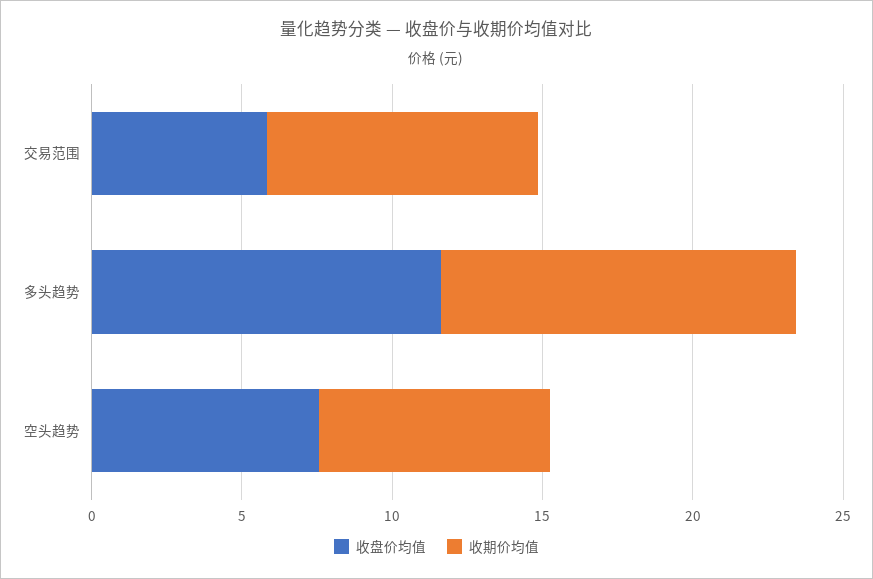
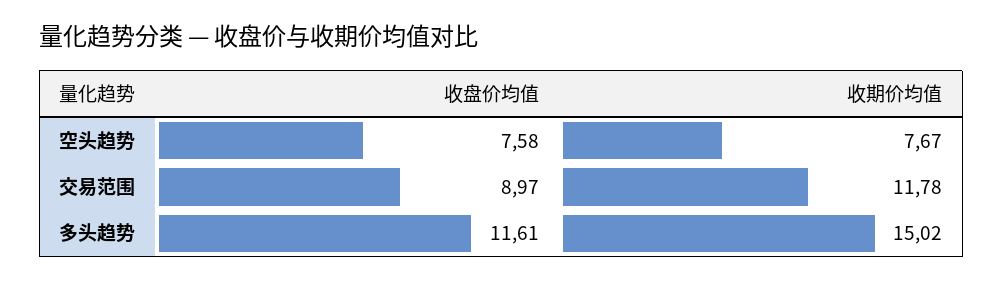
收盘价均值, 交易范围: 6 -> 8.97
收期价均值, 交易范围: 9 -> 11.78
收期价均值, 多头趋势: 12 -> 15.02

